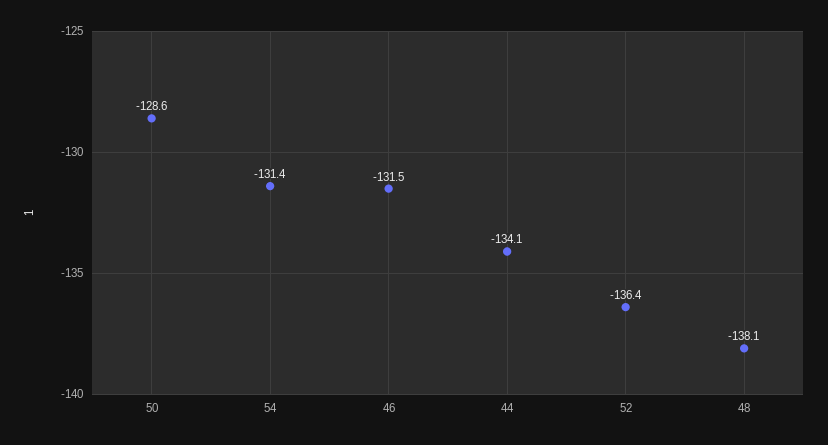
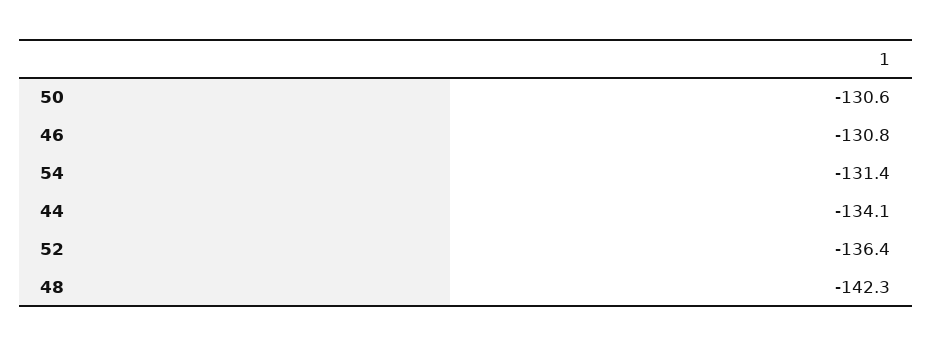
50: -128.6 -> -130.6
46: -131.5 -> -130.8
48: -138.1 -> -142.3

